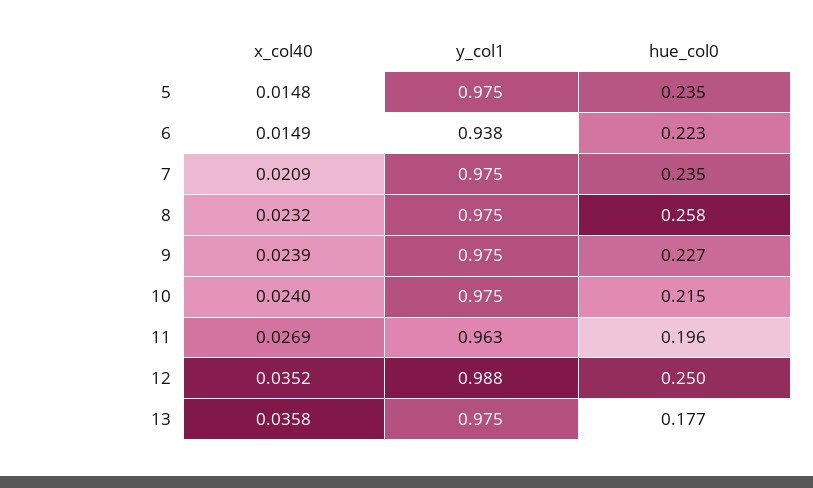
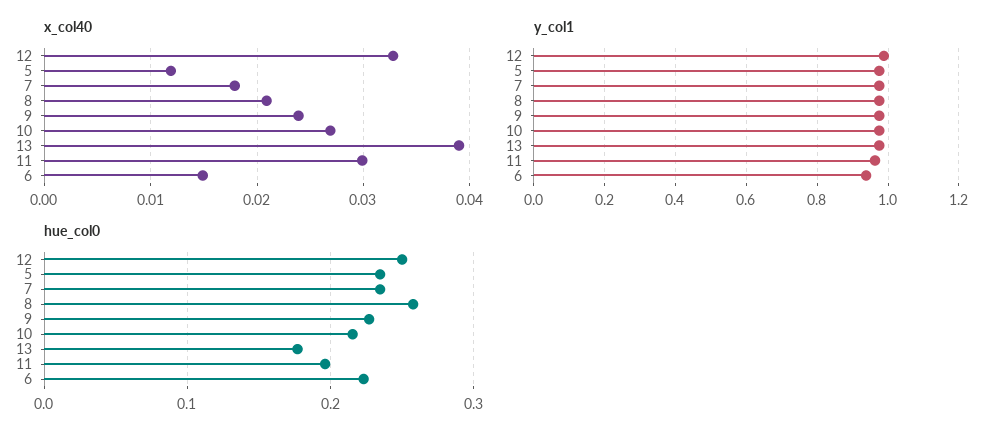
x_col40, 5: 0.0148 -> 0.012
x_col40, 7: 0.0209 -> 0.018
x_col40, 8: 0.0232 -> 0.021
x_col40, 10: 0.024 -> 0.027
x_col40, 11: 0.0269 -> 0.03
x_col40, 12: 0.0352 -> 0.033
x_col40, 13: 0.0358 -> 0.039

